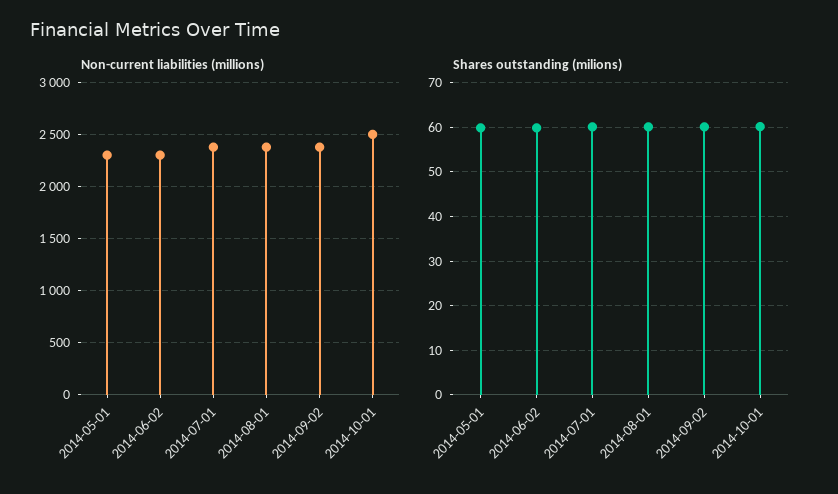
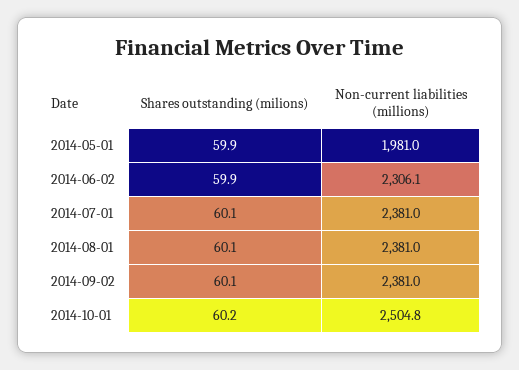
Non-current liabilities (millions), 2014-05-01: 2300 -> 1981

